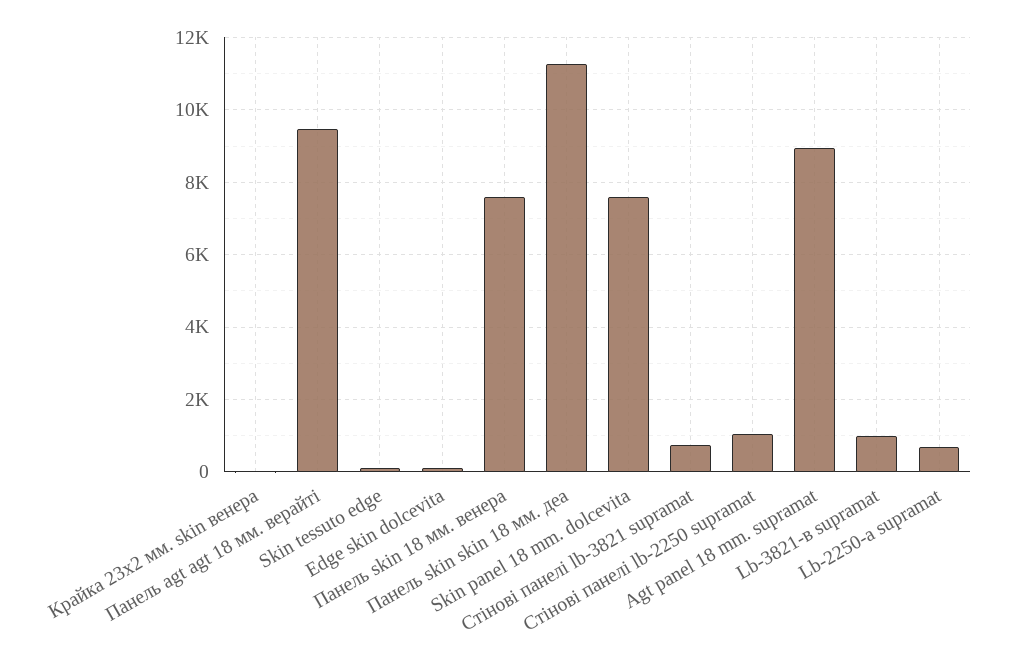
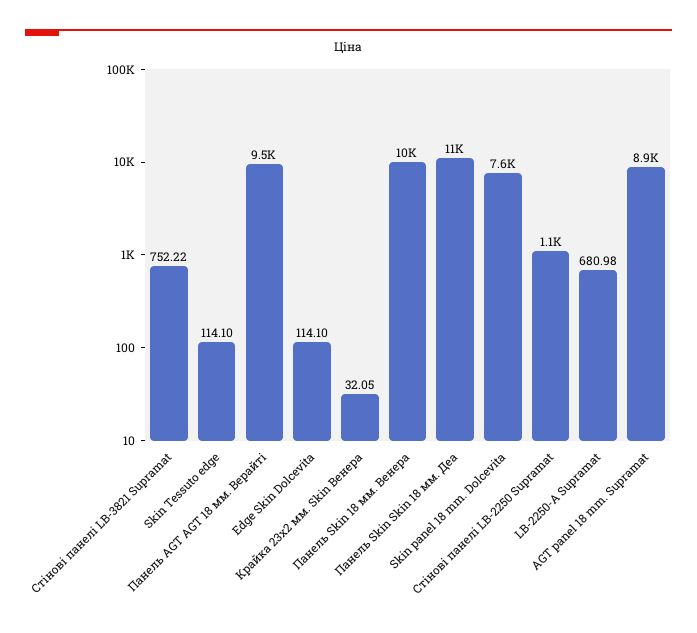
Панель skin 18 мм. венера: 7600 -> 10000
Lb-3821-в supramat: 1000 -> none

